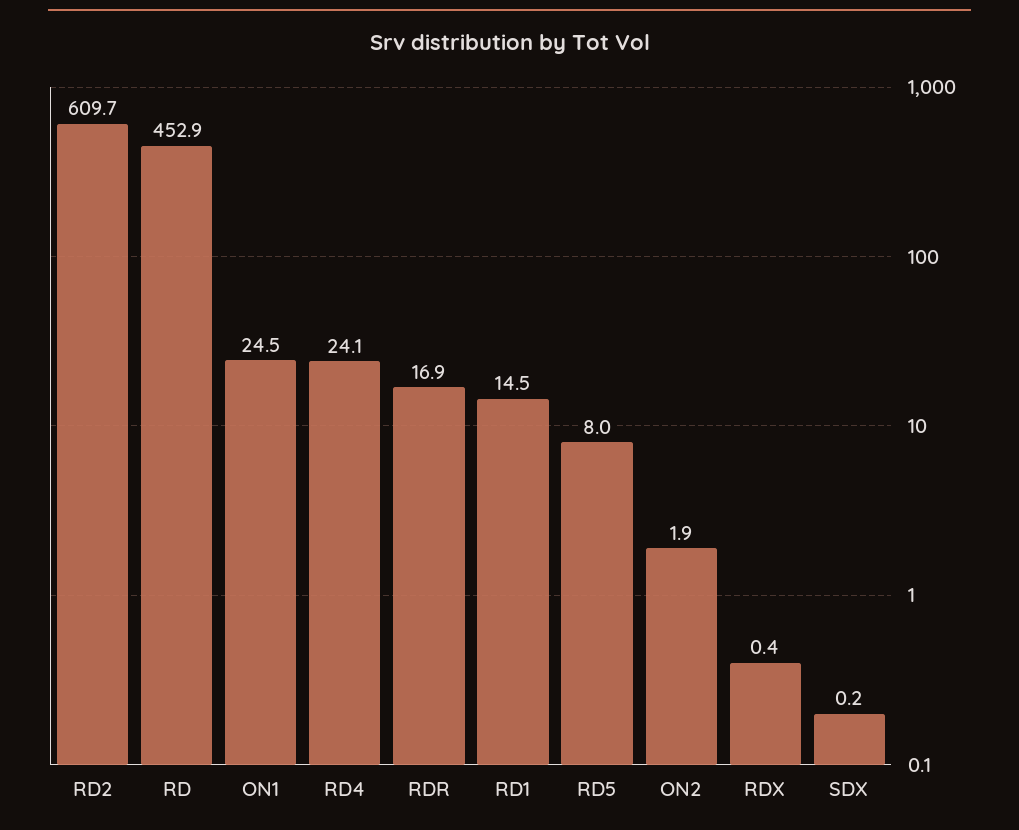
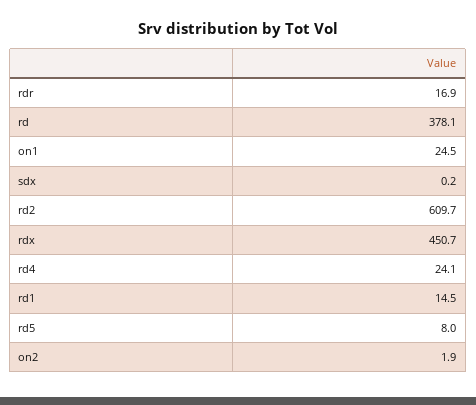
RD: 452.9 -> 378.1
RDX: 0.4 -> 450.7

